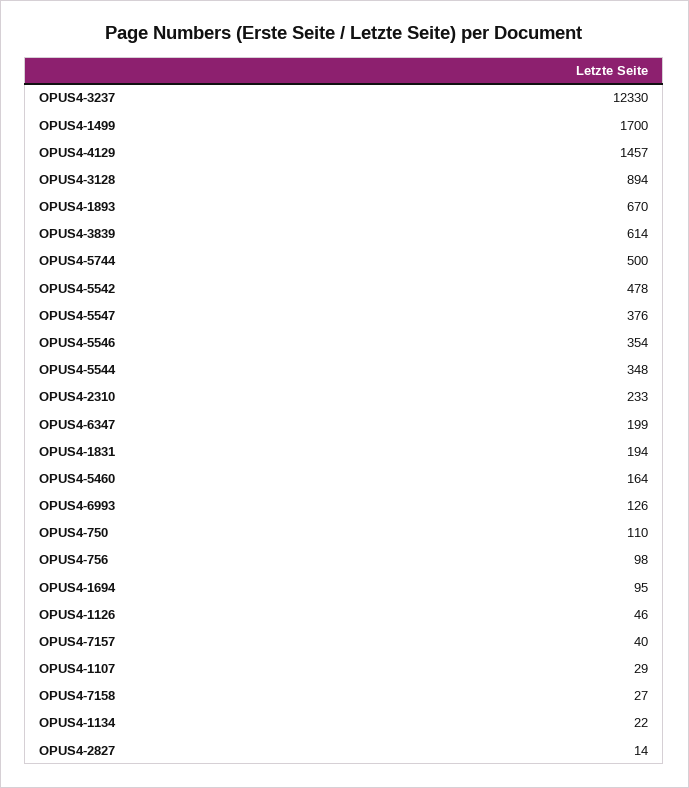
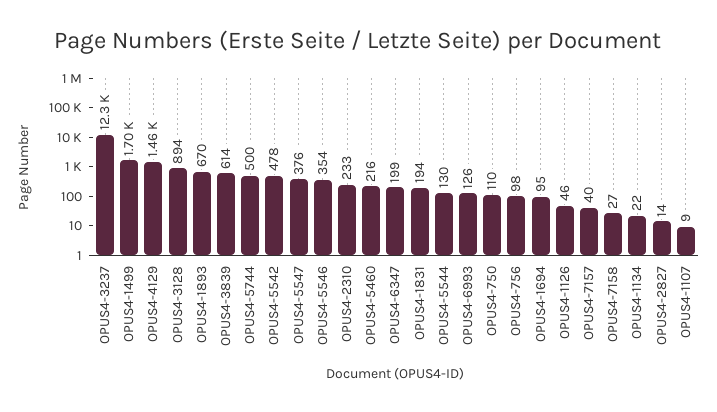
OPUS4-5544: 348 -> 130
OPUS4-5460: 164 -> 216
OPUS4-1107: 29 -> 9

